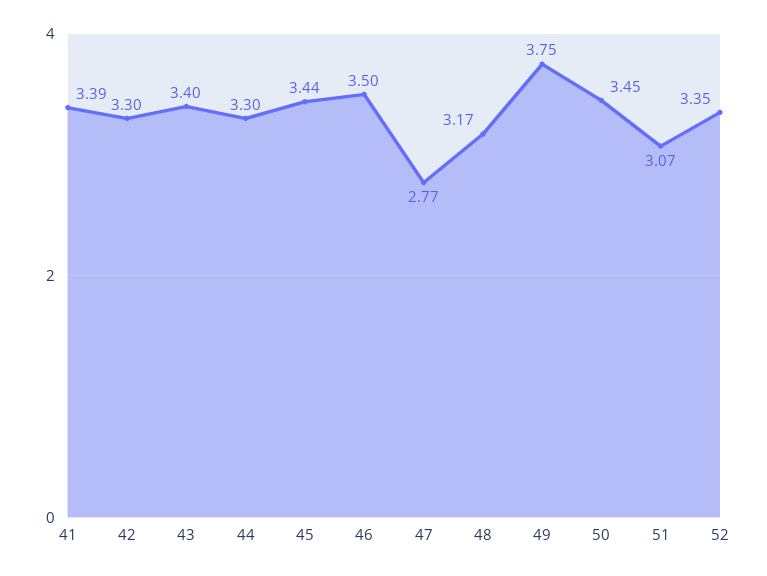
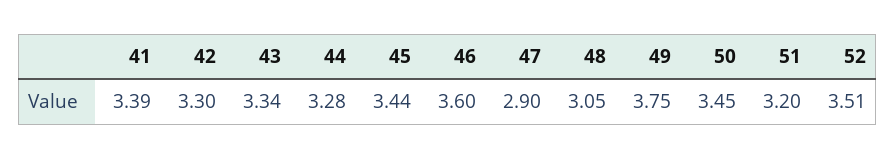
43: 3.4 -> 3.34
44: 3.3 -> 3.28
46: 3.5 -> 3.6
47: 2.77 -> 2.9
48: 3.17 -> 3.05
51: 3.07 -> 3.2
52: 3.35 -> 3.51

